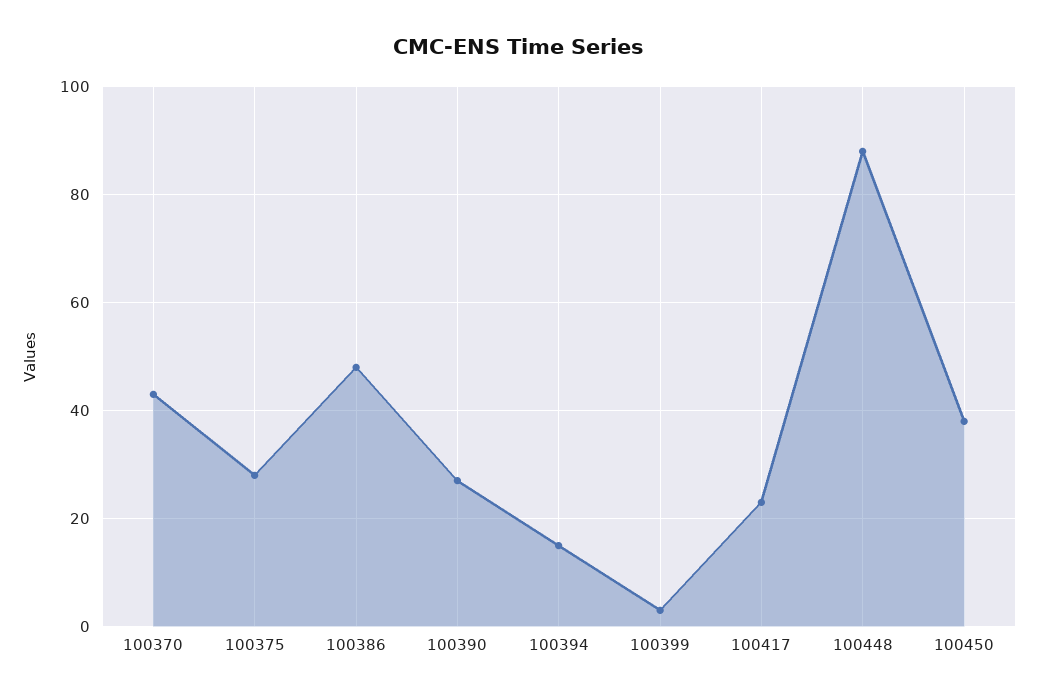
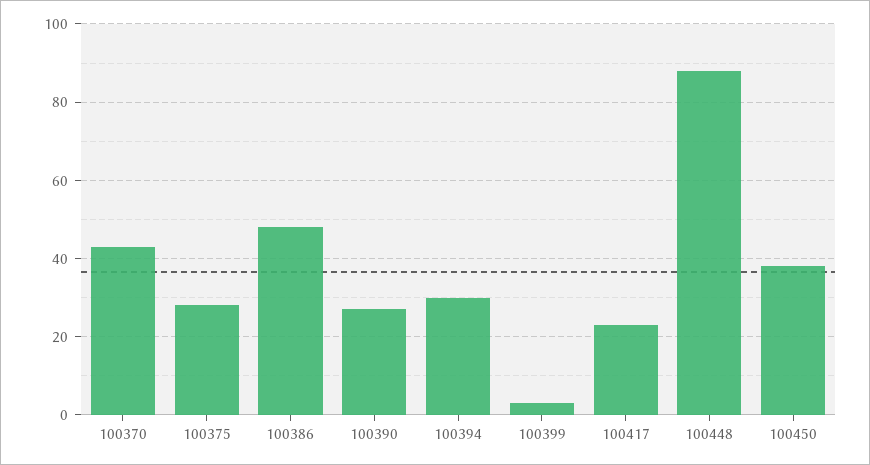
100394: 15 -> 30

